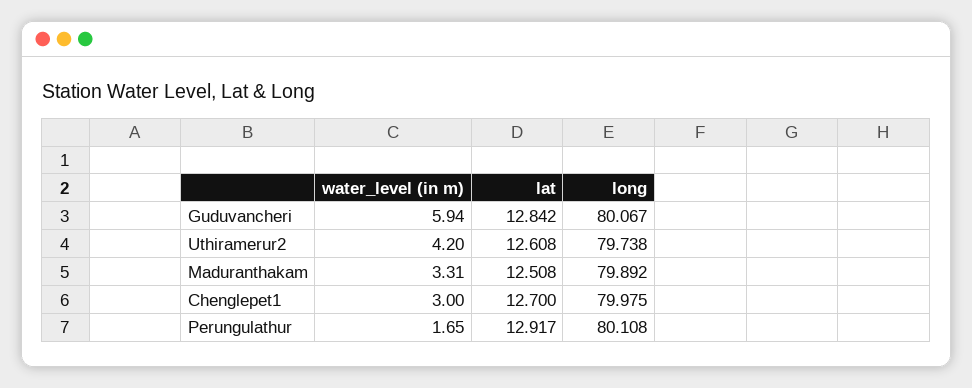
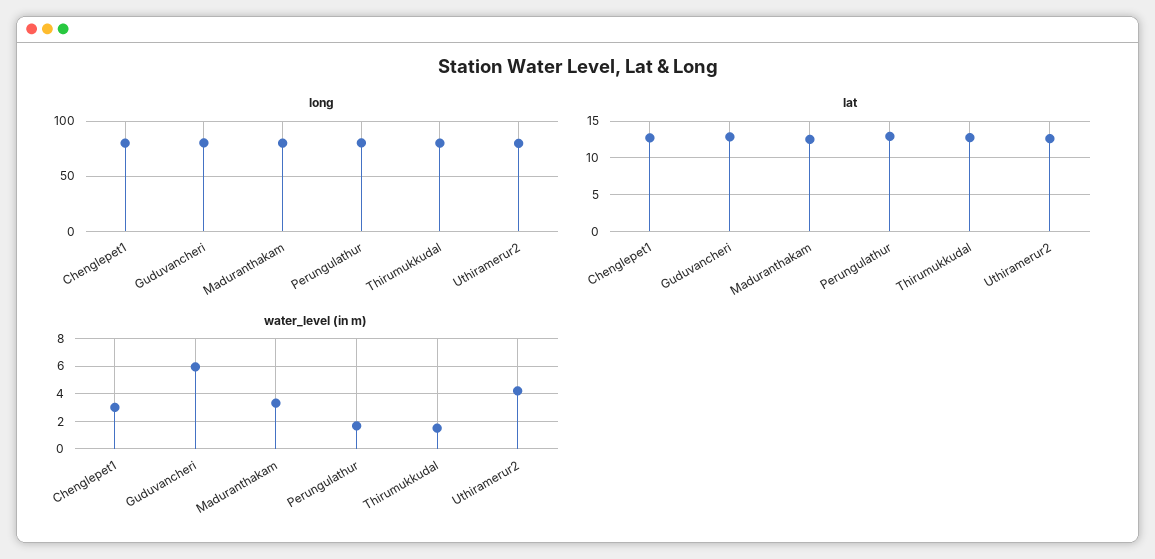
long, Thirumukkudal: none -> 80
lat, Thirumukkudal: none -> 13
water_level (in m), Thirumukkudal: none -> 1.5

